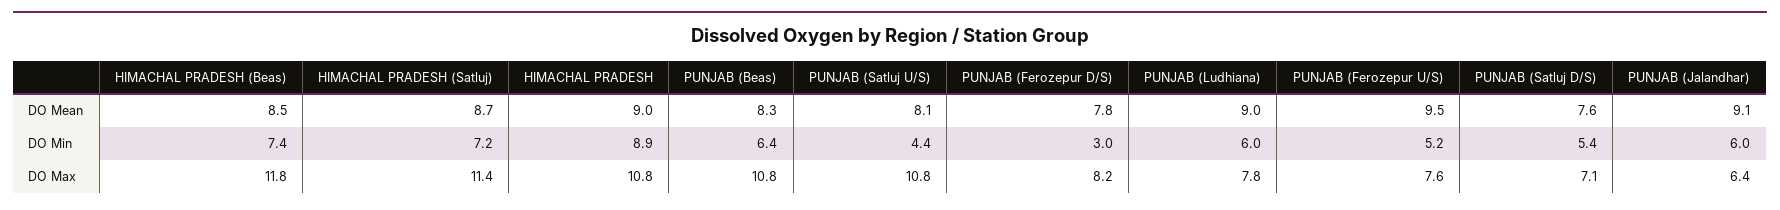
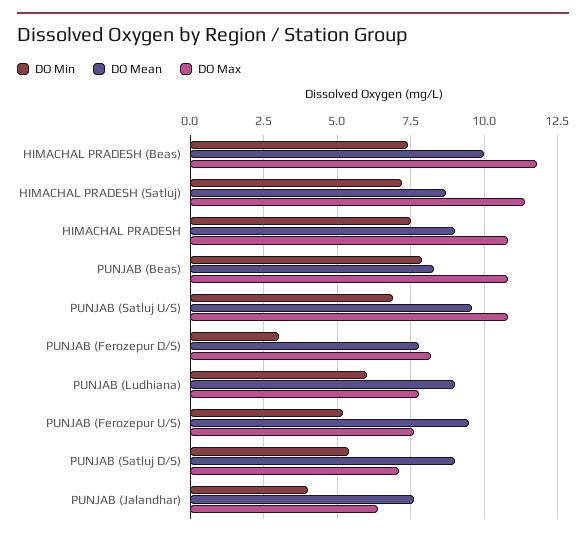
DO Mean, HIMACHAL PRADESH (Beas): 8.5 -> 10
DO Mean, PUNJAB (Satluj U/S): 8.1 -> 9.5
DO Mean, PUNJAB (Satluj D/S): 7.6 -> 9
DO Mean, PUNJAB (Jalandhar): 9.1 -> 7.5
DO Min, HIMACHAL PRADESH: 8.9 -> 7.5
DO Min, PUNJAB (Beas): 6.4 -> 8
DO Min, PUNJAB (Satluj U/S): 4.4 -> 7
DO Min, PUNJAB (Jalandhar): 6 -> 4

